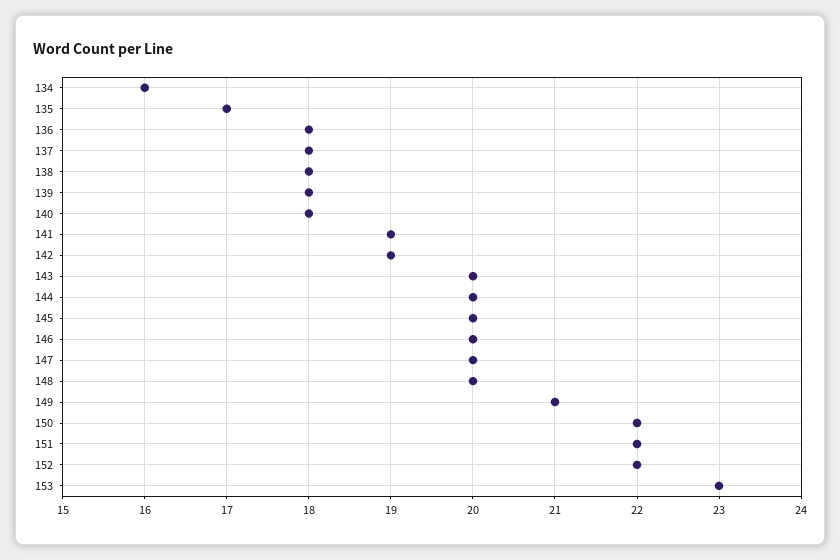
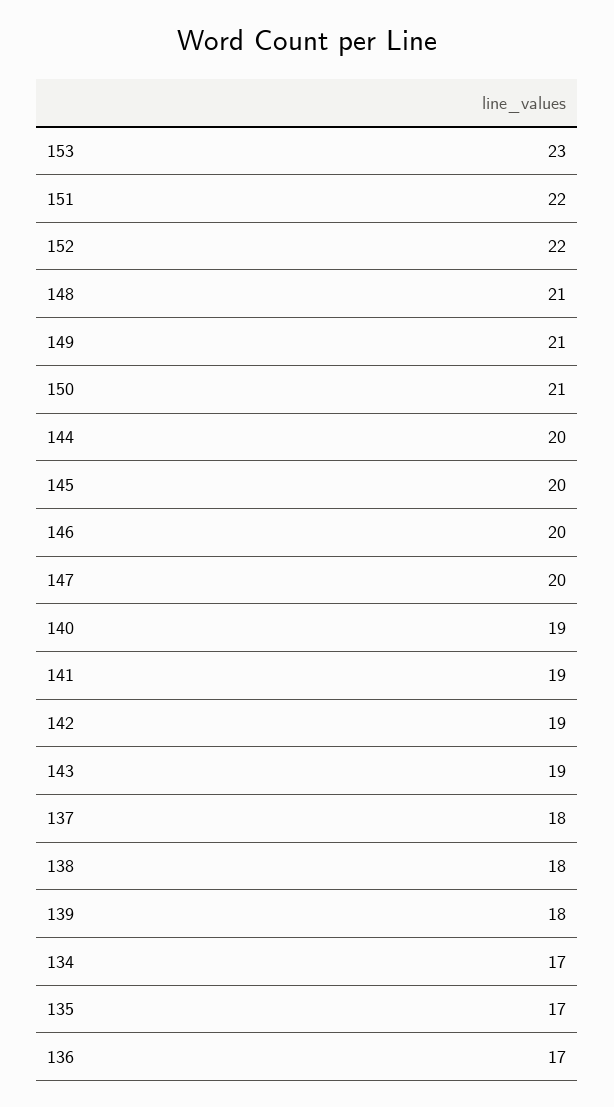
134: 16 -> 17
136: 18 -> 17
140: 18 -> 19
143: 20 -> 19
148: 20 -> 21
150: 22 -> 21

